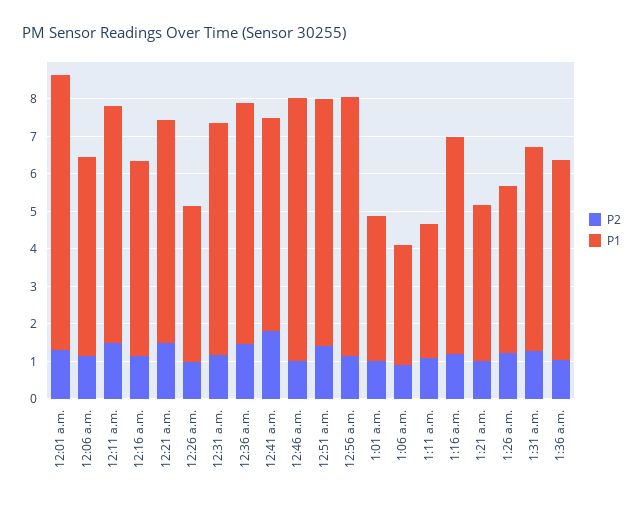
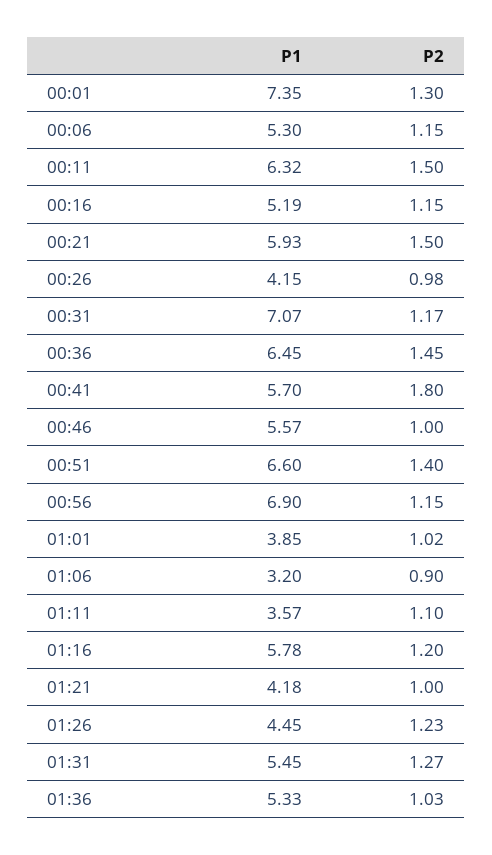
P1, 12:31 a.m.: 6.25 -> 7.07
P1, 12:46 a.m.: 7 -> 5.57

